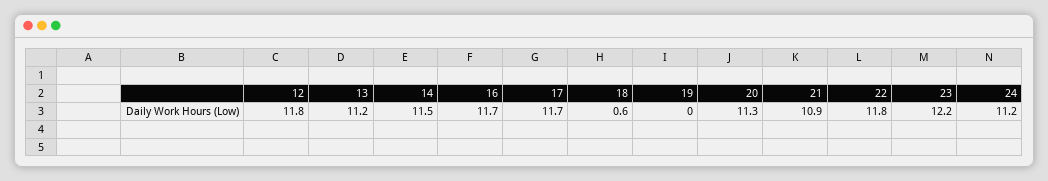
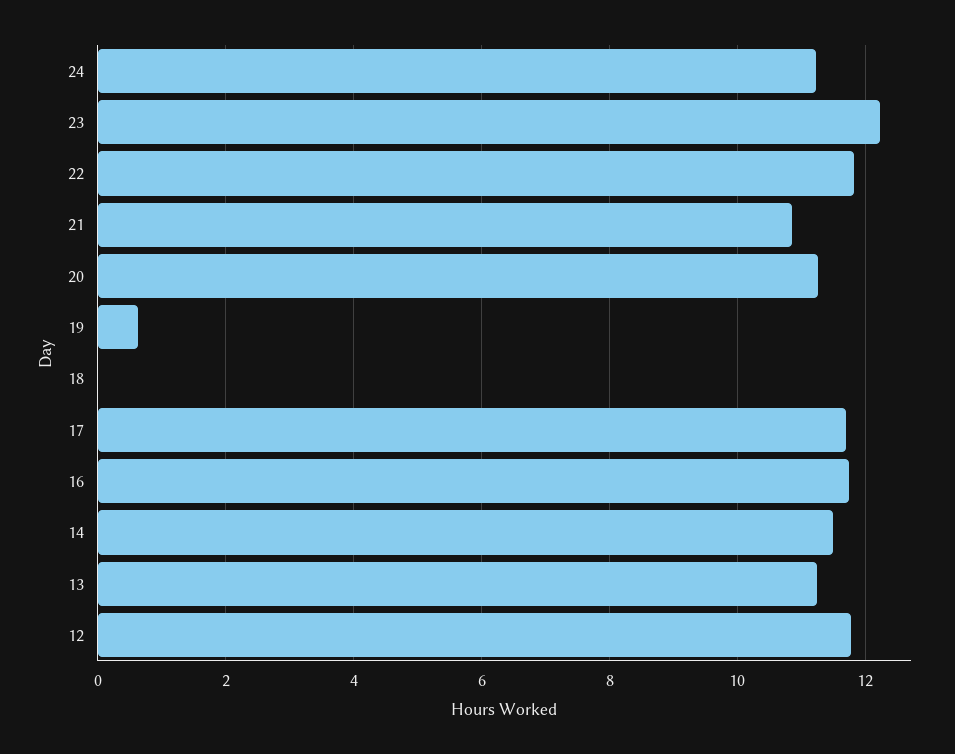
18: 0.6 -> 0
19: 0 -> 0.6

